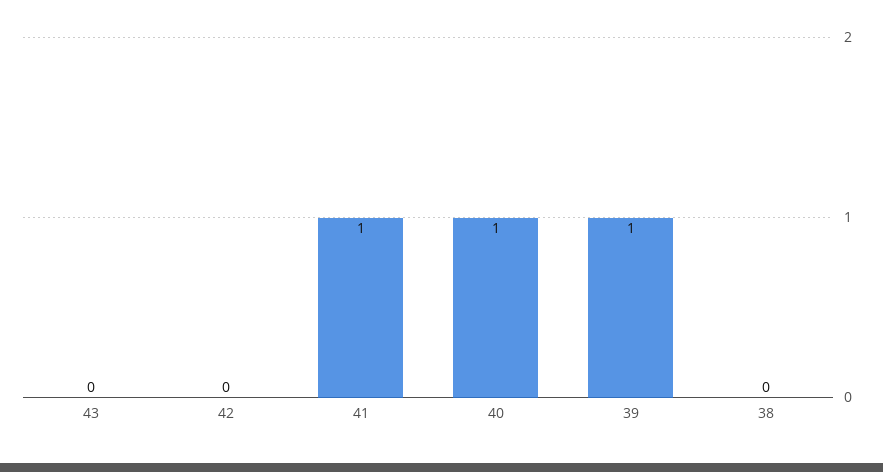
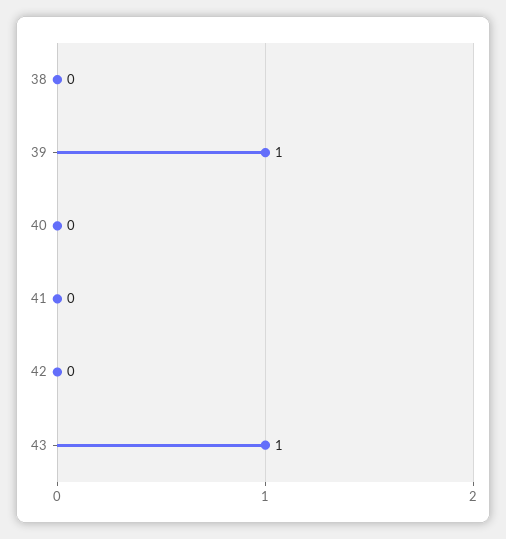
43: 0 -> 1
41: 1 -> 0
40: 1 -> 0

